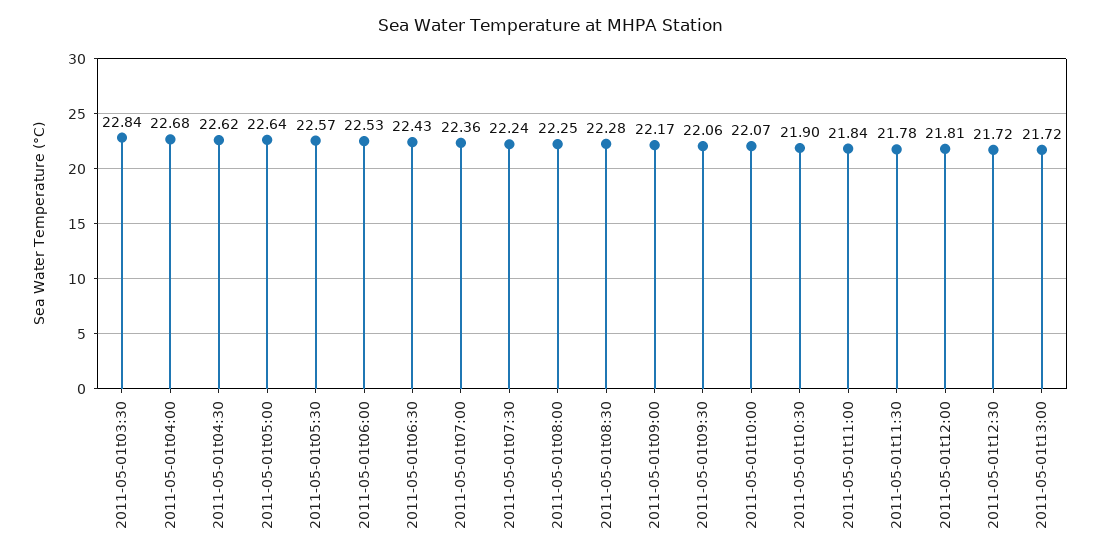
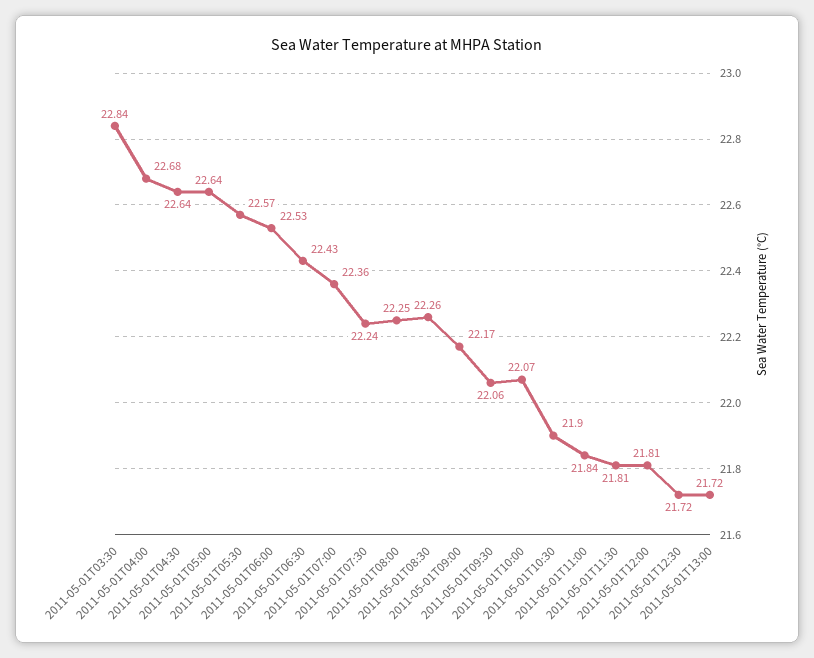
2011-05-01t04:30: 22.62 -> 22.64
2011-05-01t08:30: 22.28 -> 22.26
2011-05-01t11:30: 21.78 -> 21.81

